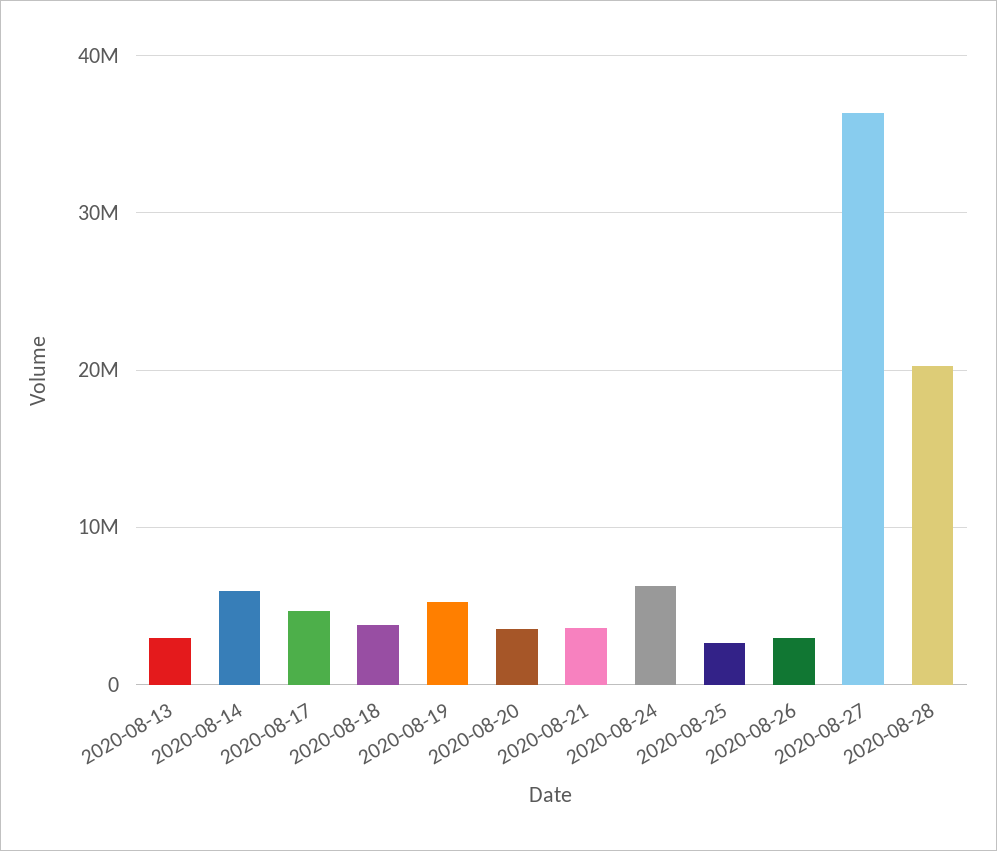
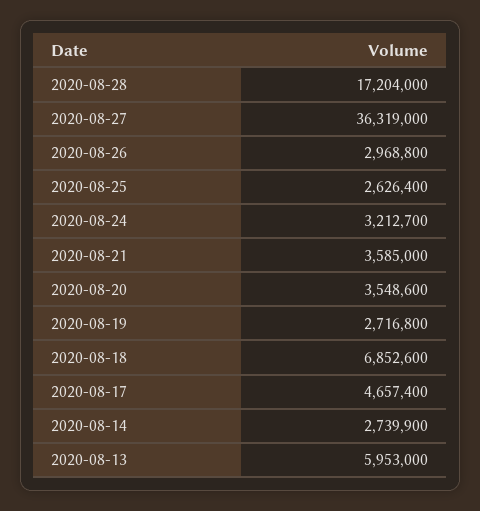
2020-08-13: 3000000 -> 5953000
2020-08-14: 6000000 -> 2739900
2020-08-18: 4000000 -> 6852600
2020-08-19: 5000000 -> 2716800
2020-08-24: 6000000 -> 3212700
2020-08-28: 20000000 -> 17204000

